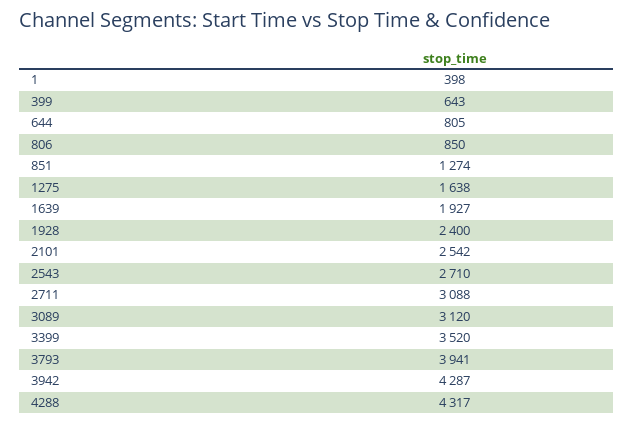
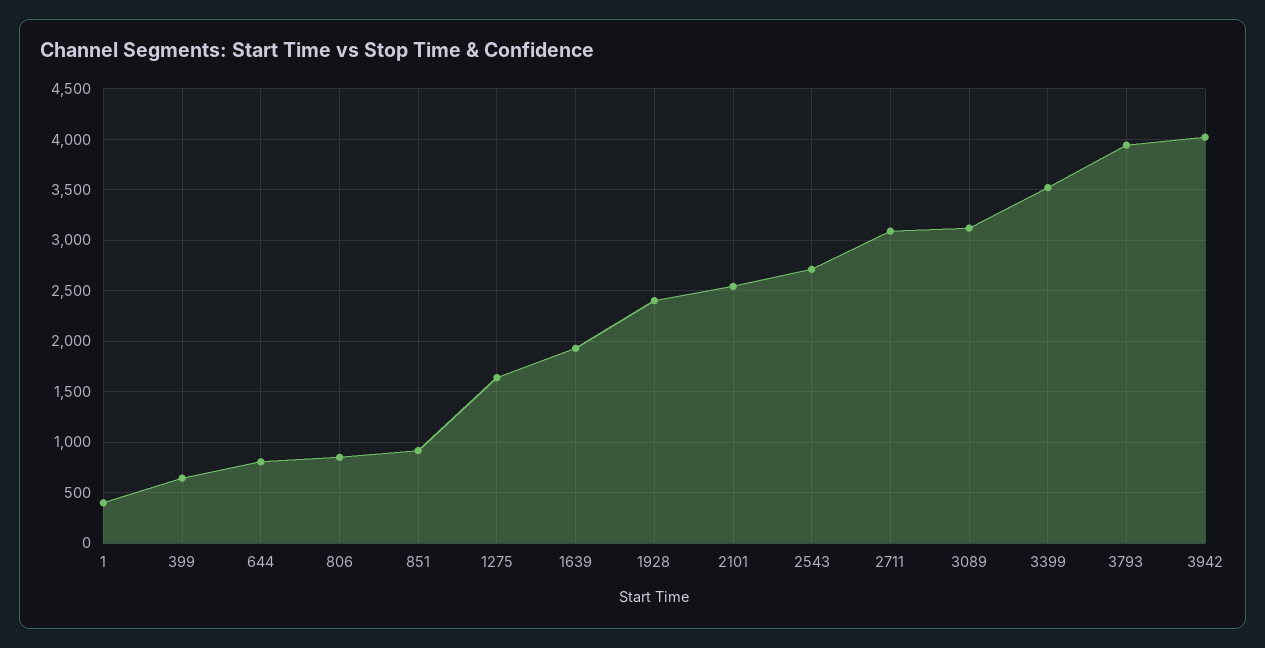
851: 1274 -> 900
3942: 4287 -> 4000
4288: 4317 -> none

